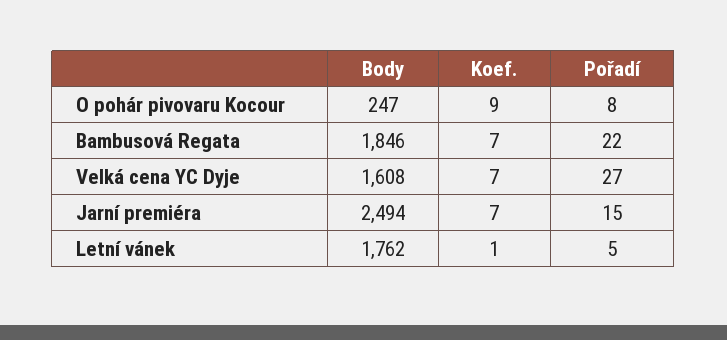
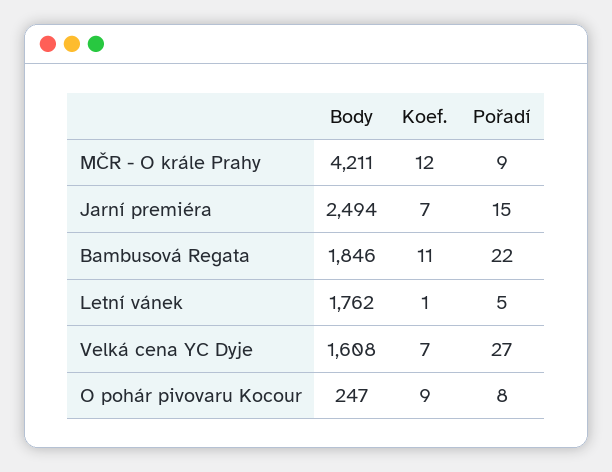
Koef., Bambusová Regata: 7 -> 11
Body, MČR - O krále Prahy: none -> 4211
Koef., MČR - O krále Prahy: none -> 12
Pořadí, MČR - O krále Prahy: none -> 9

